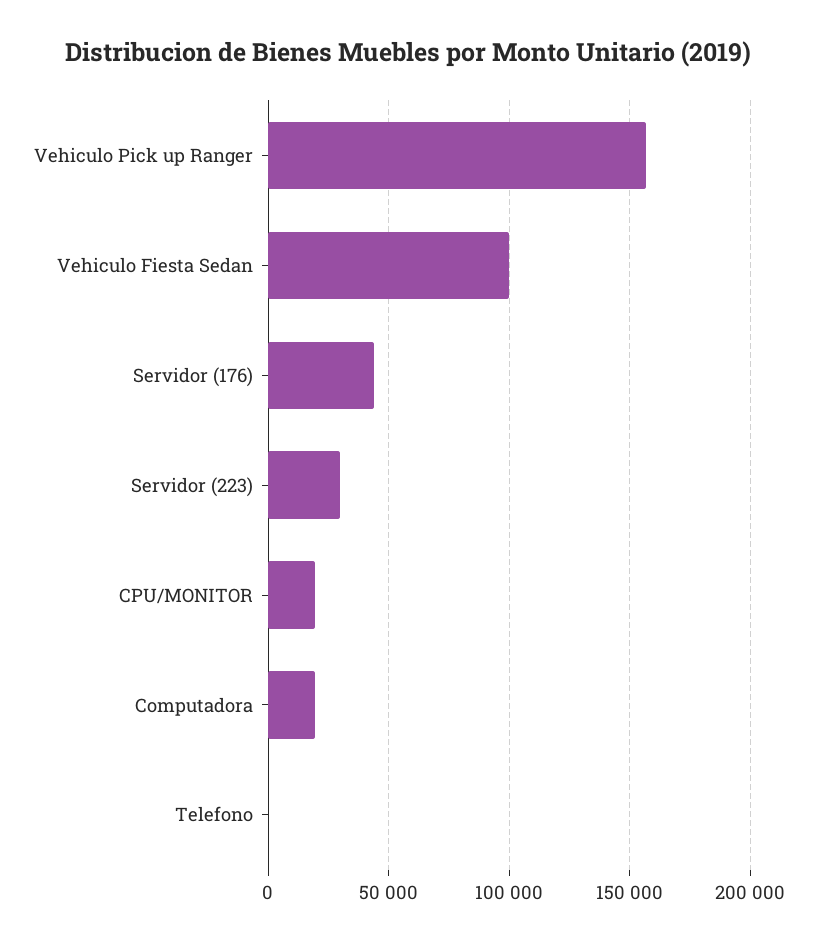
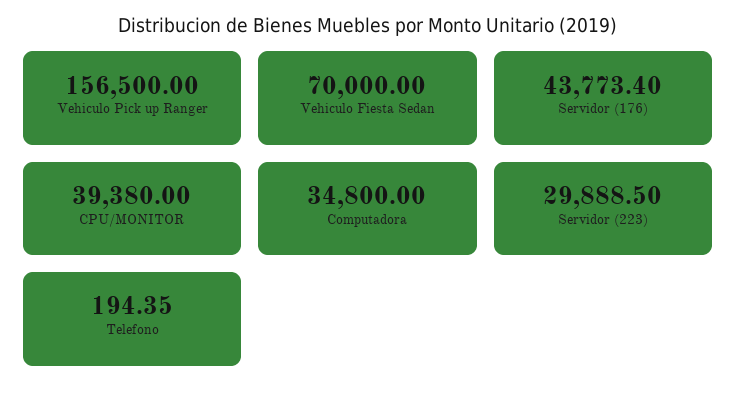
Vehiculo Fiesta Sedan: 100000 -> 70000
CPU/MONITOR: 20000 -> 39380
Computadora: 20000 -> 34800

